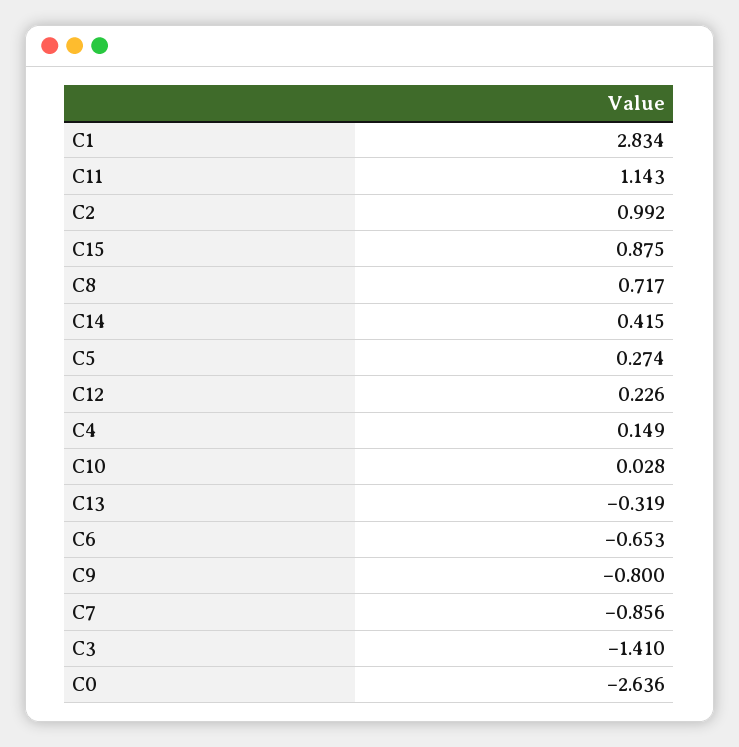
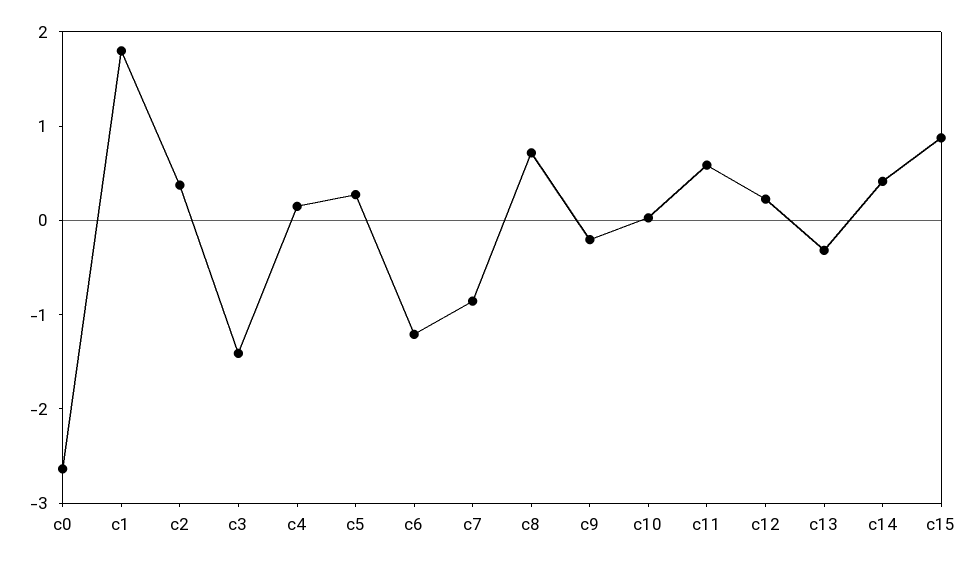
C1: 2.834 -> 1.8
C11: 1.143 -> 0.6
C2: 0.992 -> 0.4
C6: -0.653 -> -1.2
C9: -0.8 -> -0.2

